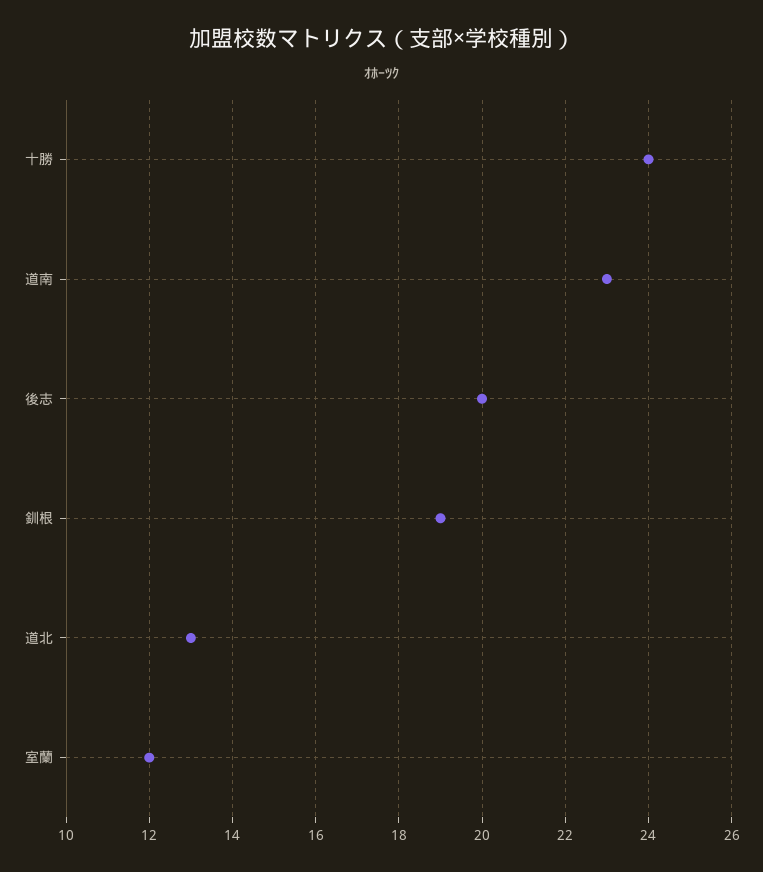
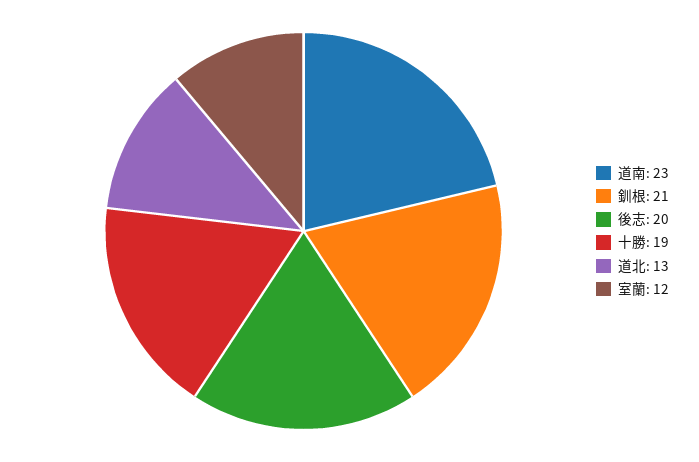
十勝: 24 -> 19
釧根: 19 -> 21

